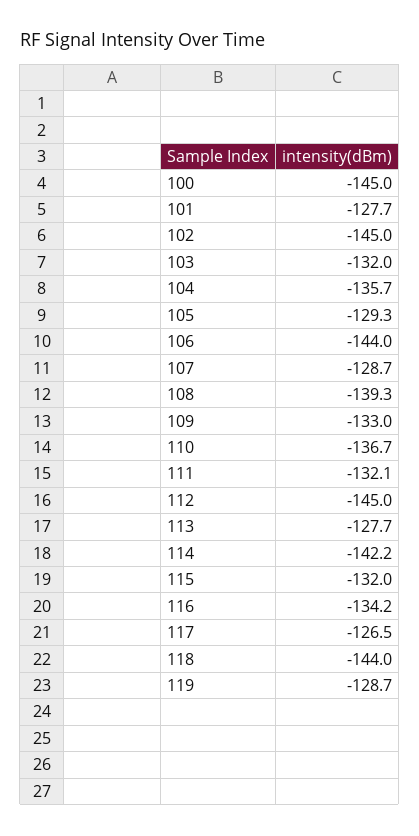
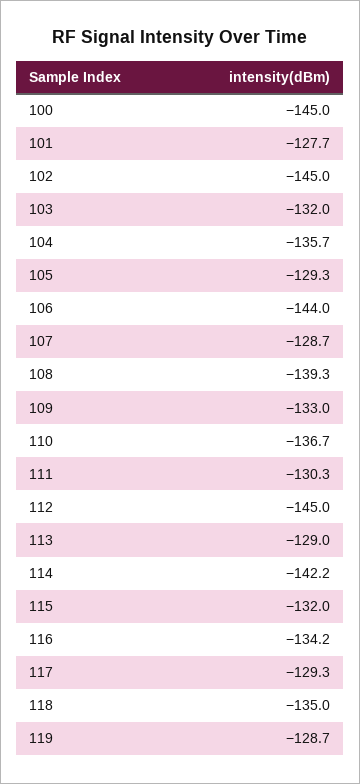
111: -132.1 -> -130.3
113: -127.7 -> -129
117: -126.5 -> -129.3
118: -144 -> -135

